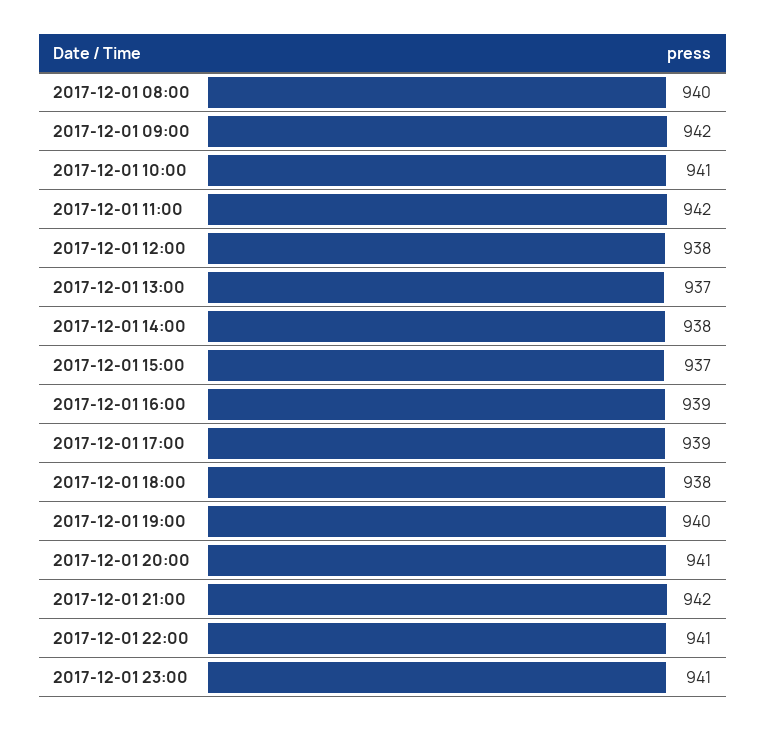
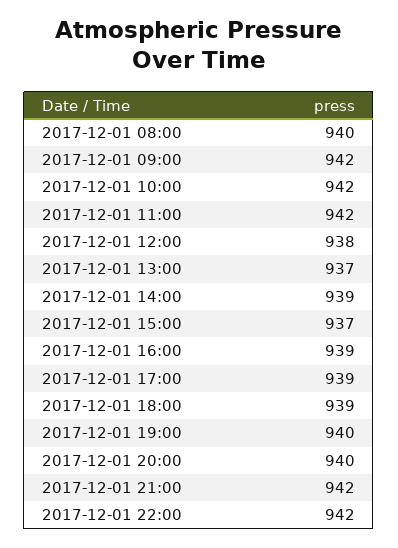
2017-12-01 10:00: 941 -> 942
2017-12-01 14:00: 938 -> 939
2017-12-01 18:00: 938 -> 939
2017-12-01 20:00: 941 -> 940
2017-12-01 22:00: 941 -> 942
2017-12-01 23:00: 941 -> none

